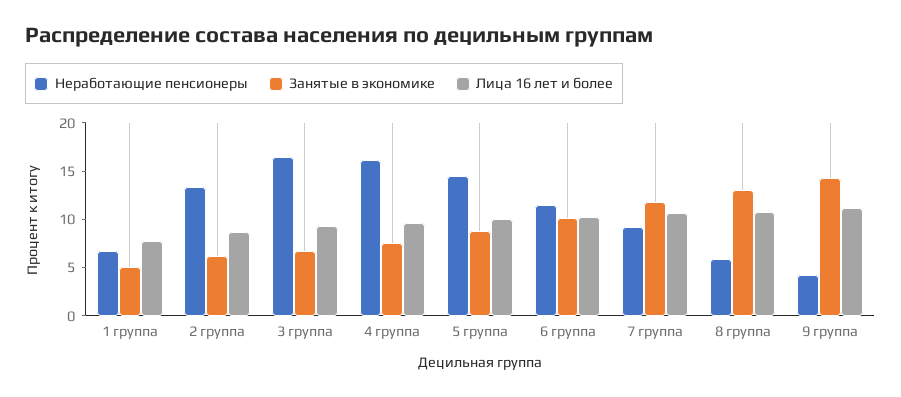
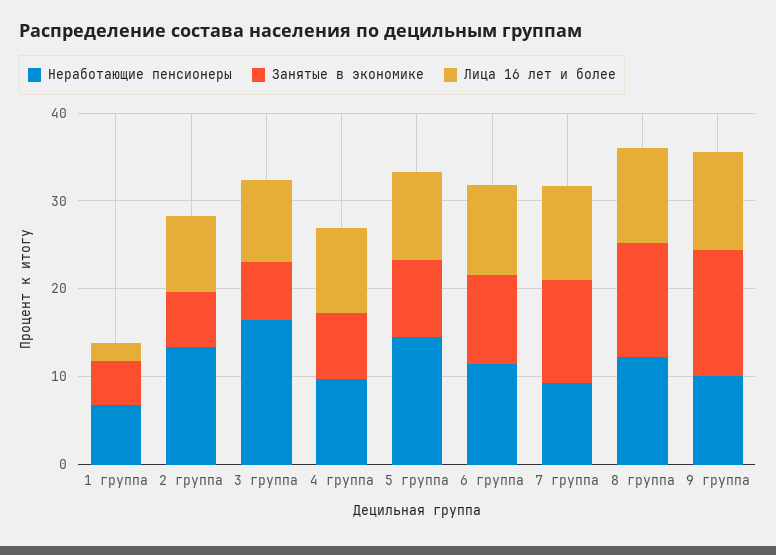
Лица 16 лет и более, 1 группа: 8 -> 2
Неработающие пенсионеры, 4 группа: 16 -> 10
Неработающие пенсионеры, 8 группа: 6 -> 12
Неработающие пенсионеры, 9 группа: 4 -> 10

